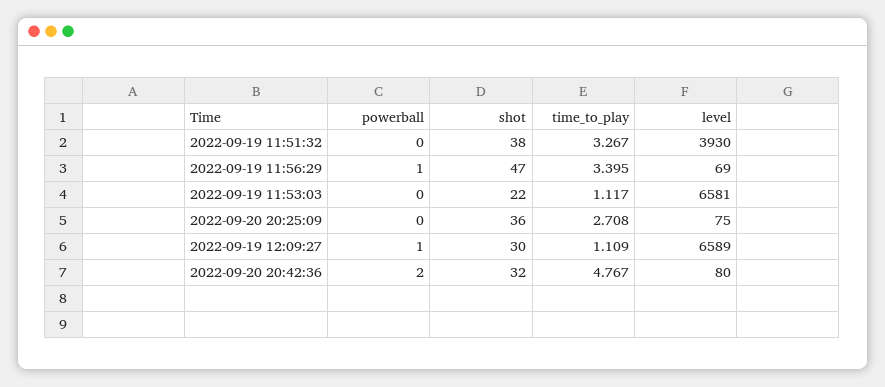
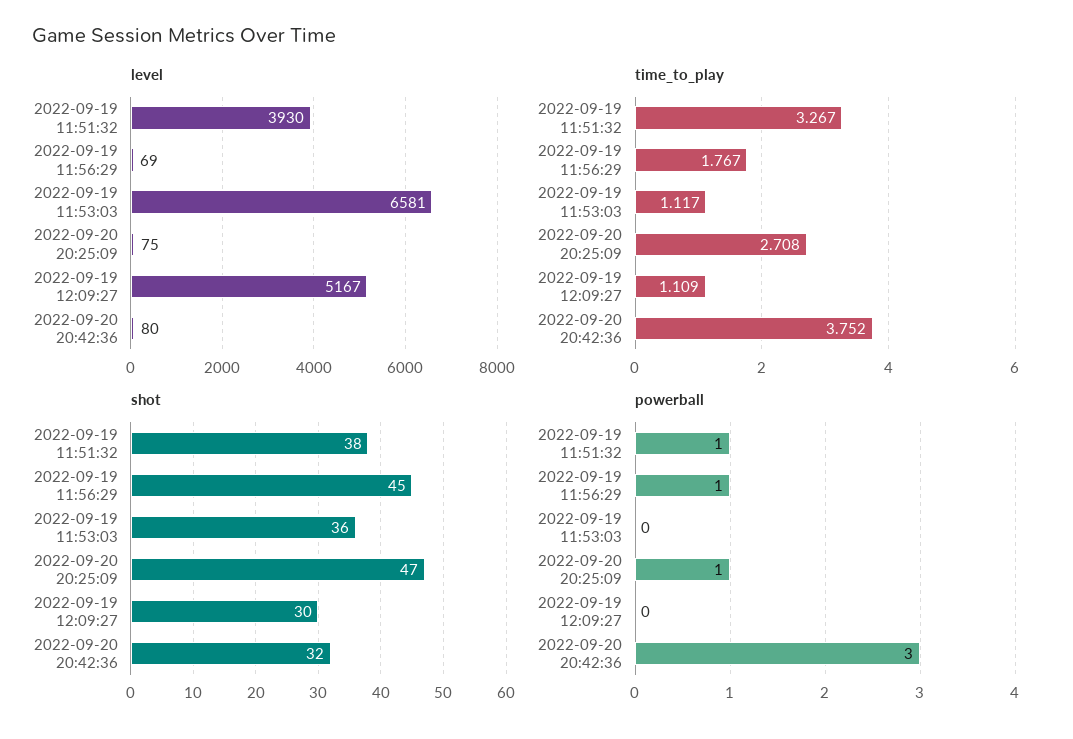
powerball, 2022-09-19 11:51:32: 0 -> 1
shot, 2022-09-19 11:56:29: 47 -> 45
time_to_play, 2022-09-19 11:56:29: 3.395 -> 1.767
shot, 2022-09-19 11:53:03: 22 -> 36
powerball, 2022-09-20 20:25:09: 0 -> 1
shot, 2022-09-20 20:25:09: 36 -> 47
powerball, 2022-09-19 12:09:27: 1 -> 0
level, 2022-09-19 12:09:27: 6589 -> 5167
powerball, 2022-09-20 20:42:36: 2 -> 3
time_to_play, 2022-09-20 20:42:36: 4.767 -> 3.752

